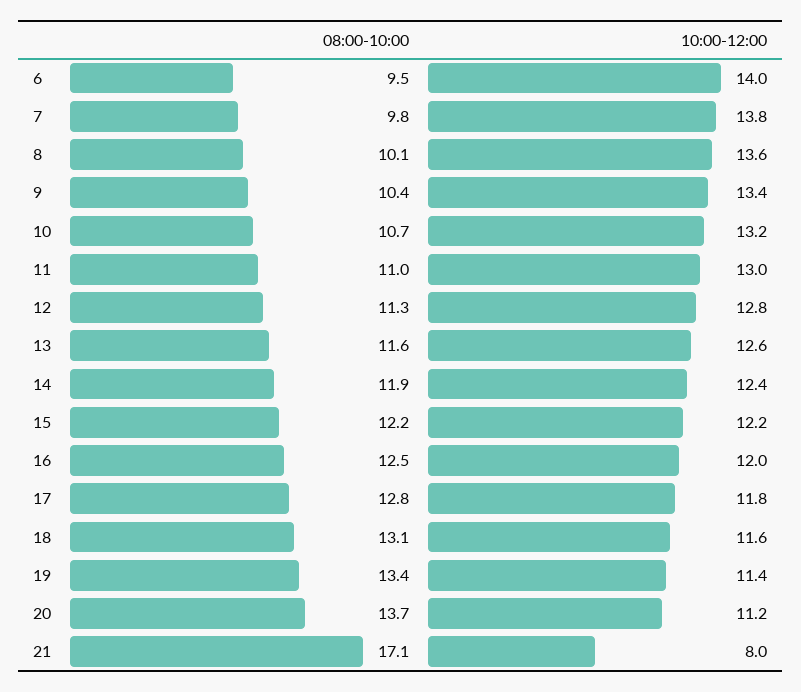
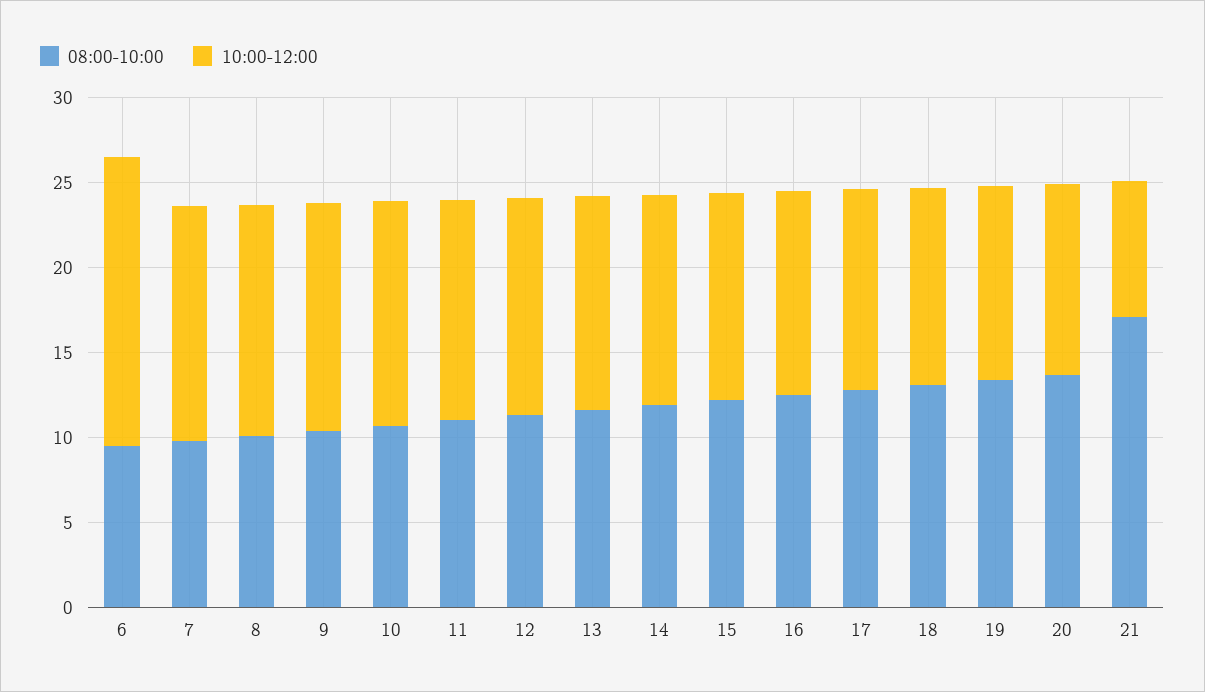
10:00-12:00, 6: 14 -> 17

